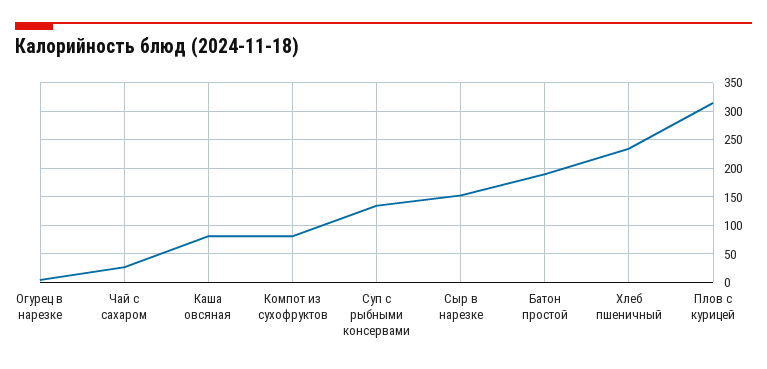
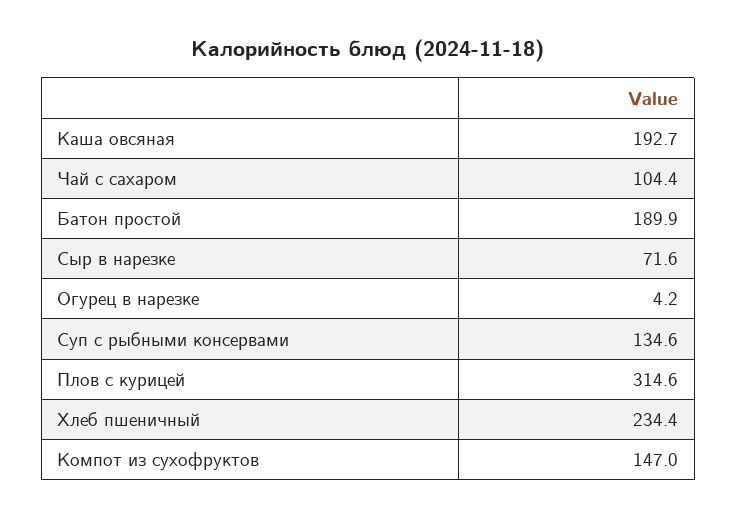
Чай с сахаром: 25 -> 104.4
Каша овсяная: 75 -> 192.7
Компот из сухофруктов: 75 -> 147
Сыр в нарезке: 150 -> 71.6

